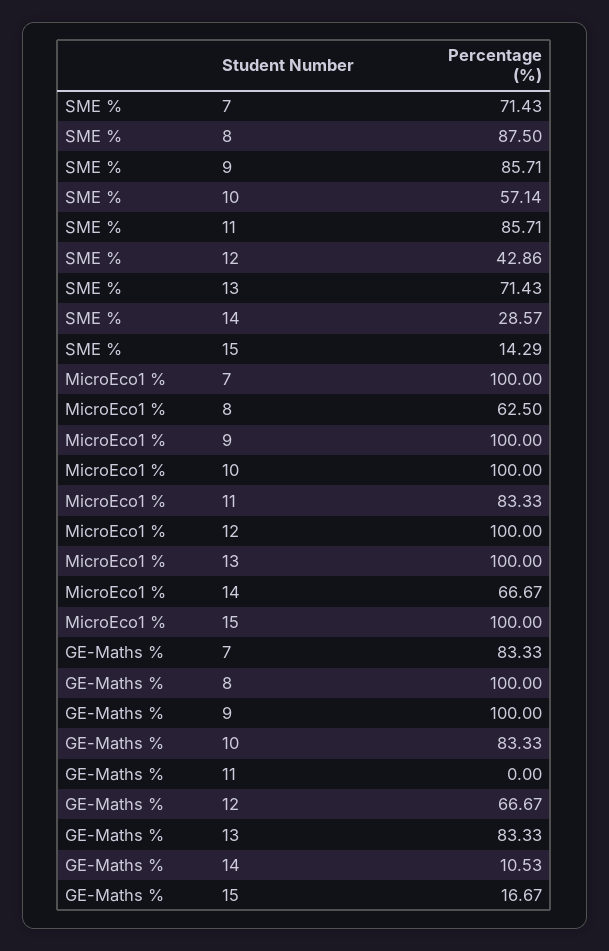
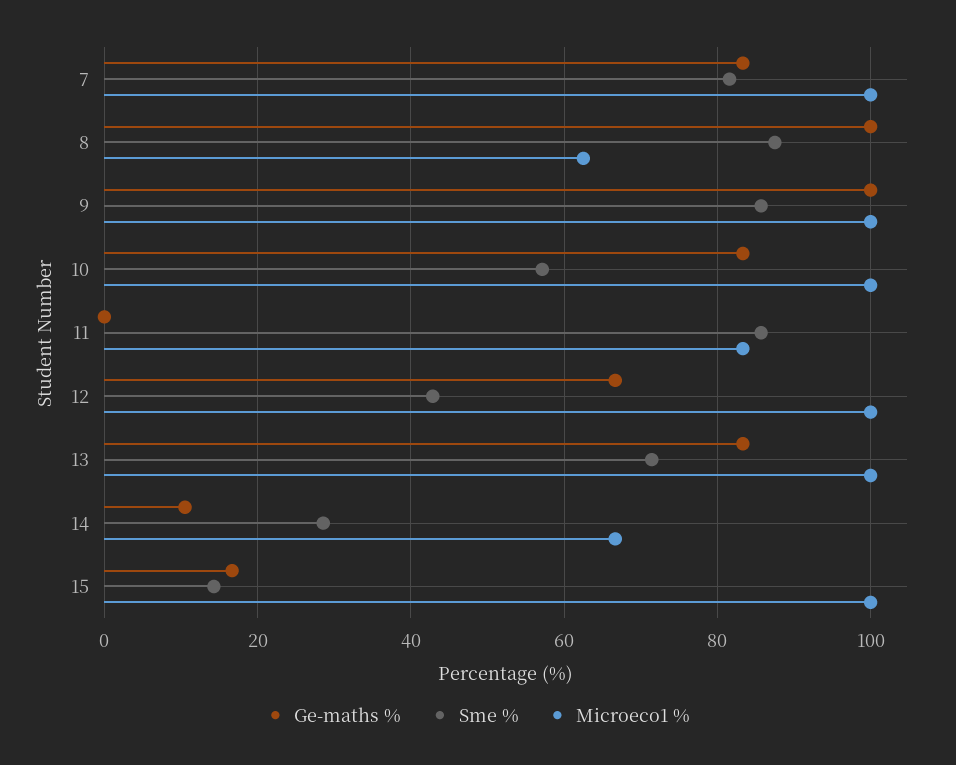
SME %, 7: 71.43 -> 82

